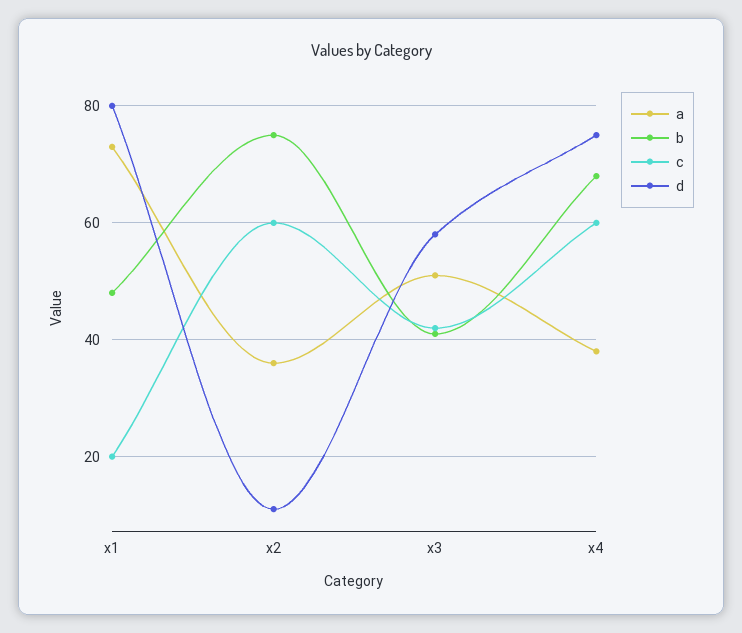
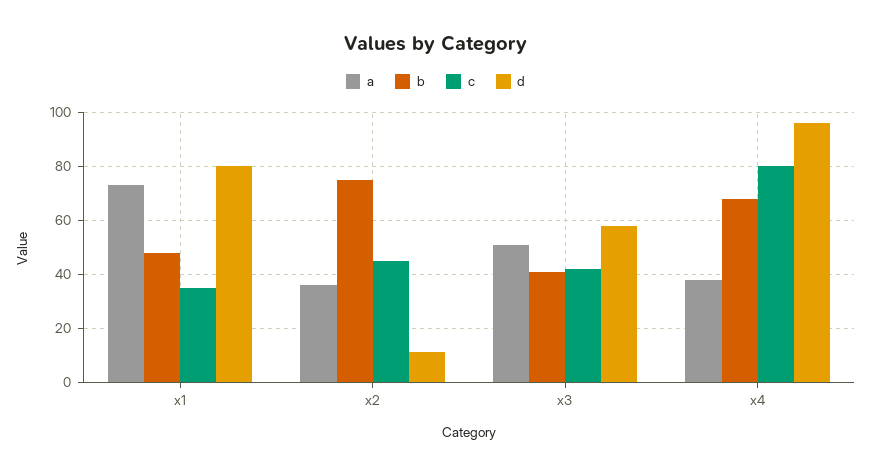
c, x1: 20 -> 35
c, x2: 60 -> 45
c, x4: 60 -> 80
d, x4: 75 -> 95

